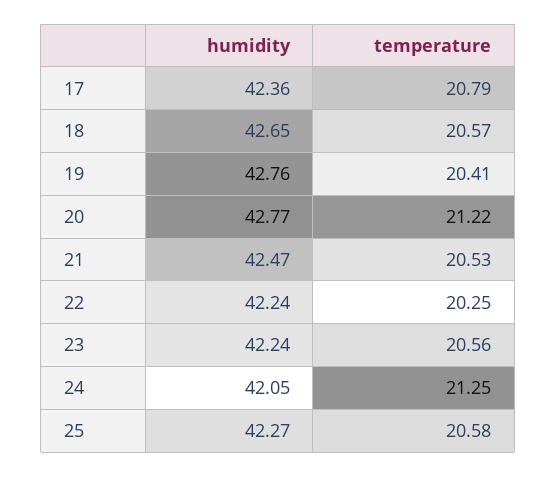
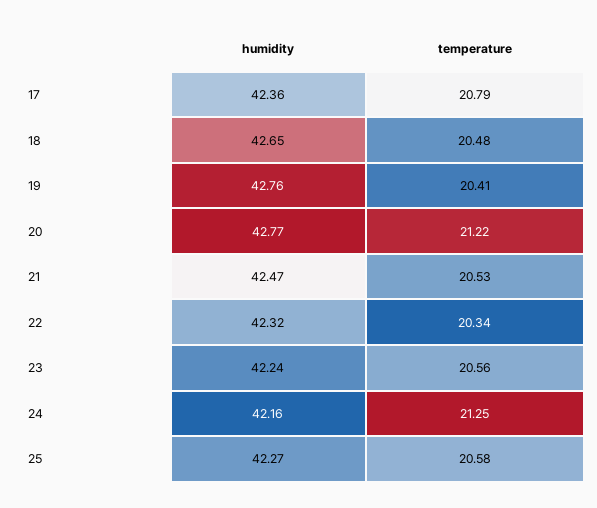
temperature, 18: 20.57 -> 20.48
humidity, 22: 42.24 -> 42.32
temperature, 22: 20.25 -> 20.34
humidity, 24: 42.05 -> 42.16

